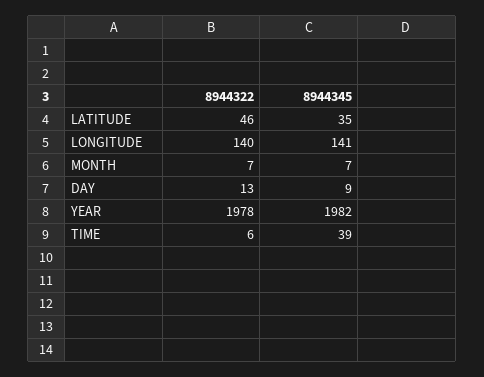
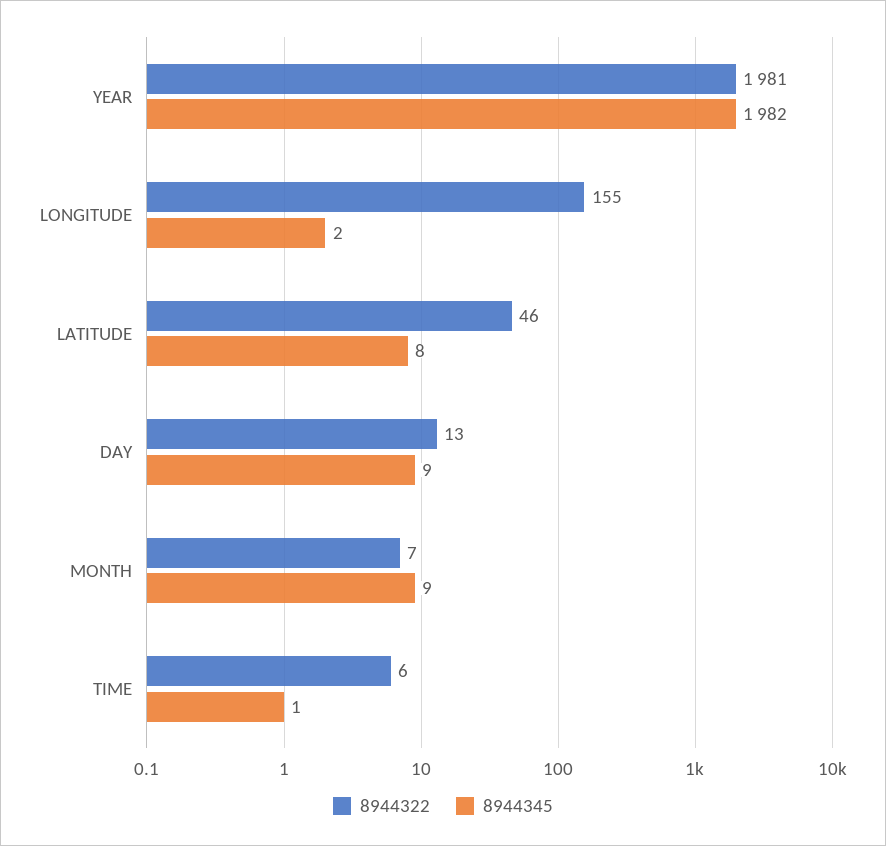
8944345, LATITUDE: 35 -> 8
8944322, LONGITUDE: 140 -> 155
8944345, LONGITUDE: 141 -> 2
8944345, MONTH: 7 -> 9
8944322, YEAR: 1978 -> 1981
8944345, TIME: 39 -> 1

